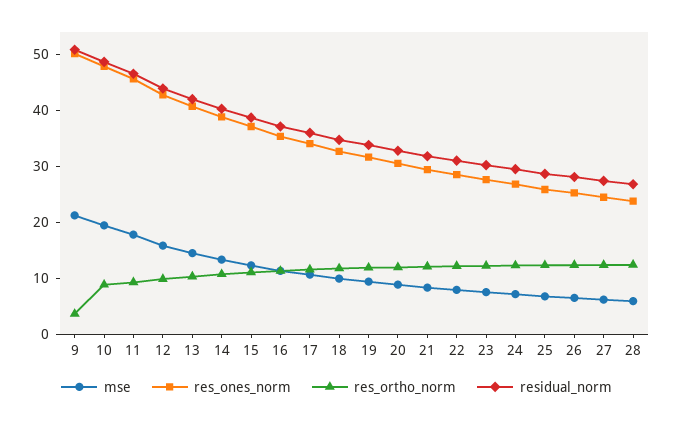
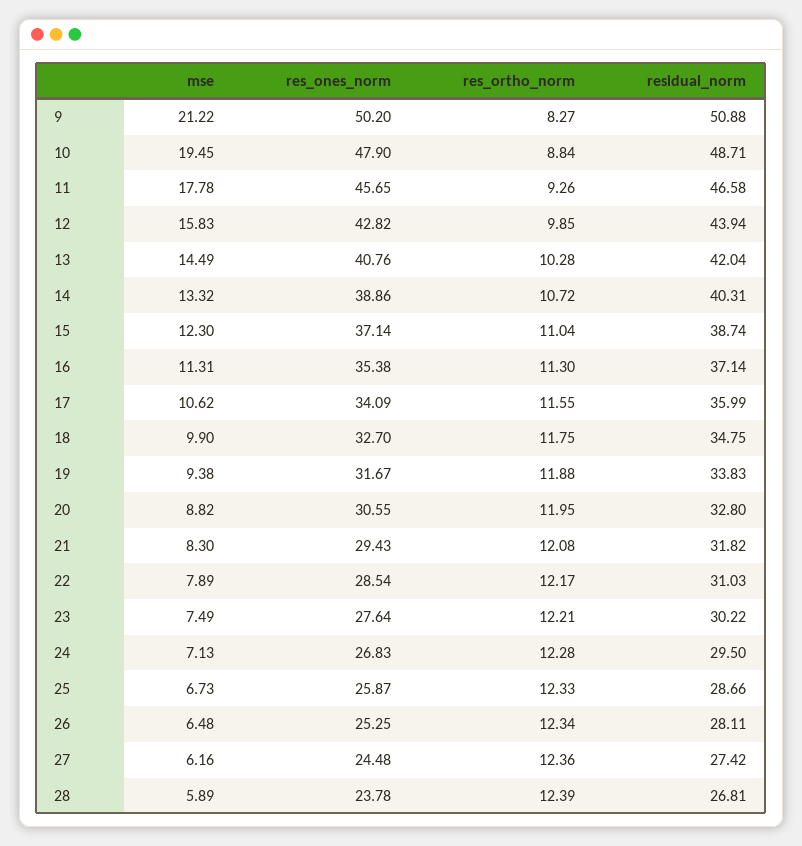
res_ortho_norm, 9: 4 -> 8.27

